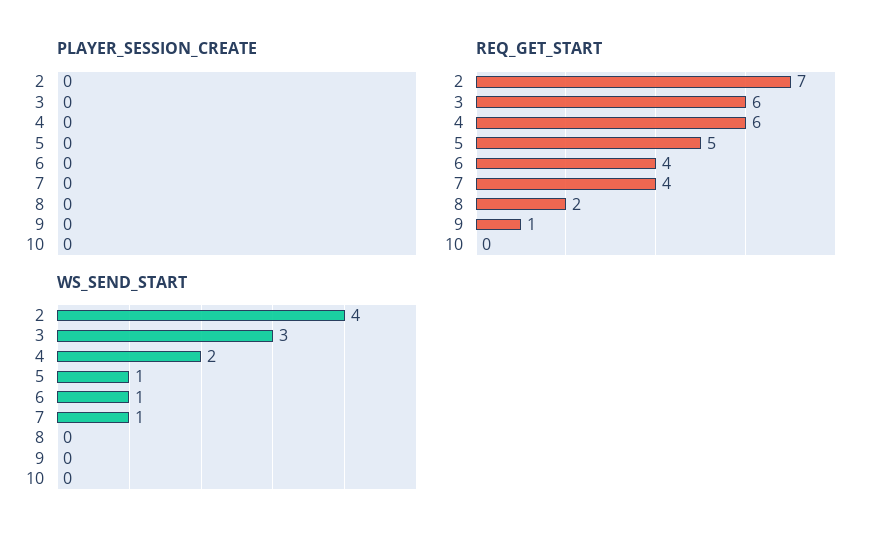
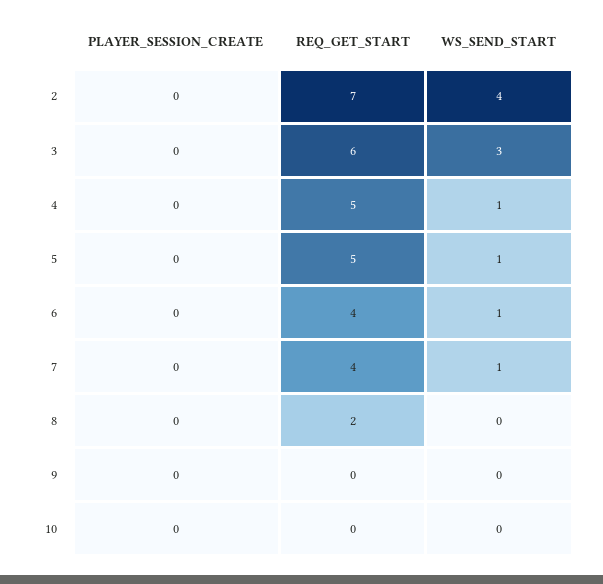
REQ_GET_START, 4: 6 -> 5
REQ_GET_START, 9: 1 -> 0
WS_SEND_START, 4: 2 -> 1

